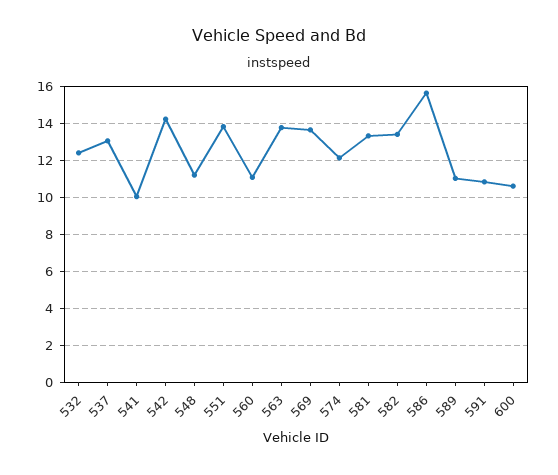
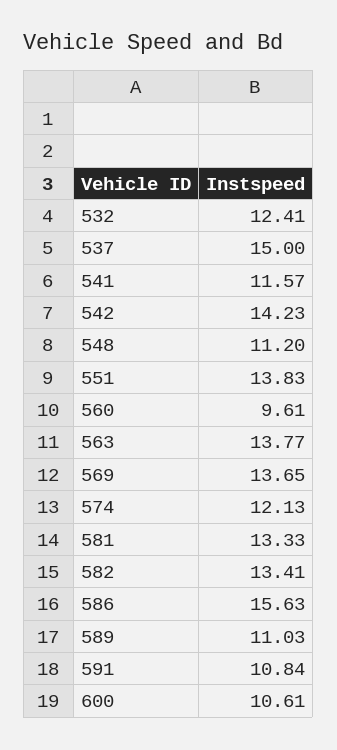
537: 13 -> 15
541: 10 -> 11.57
560: 11 -> 9.61

